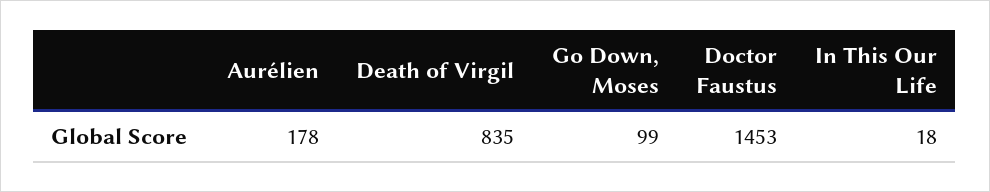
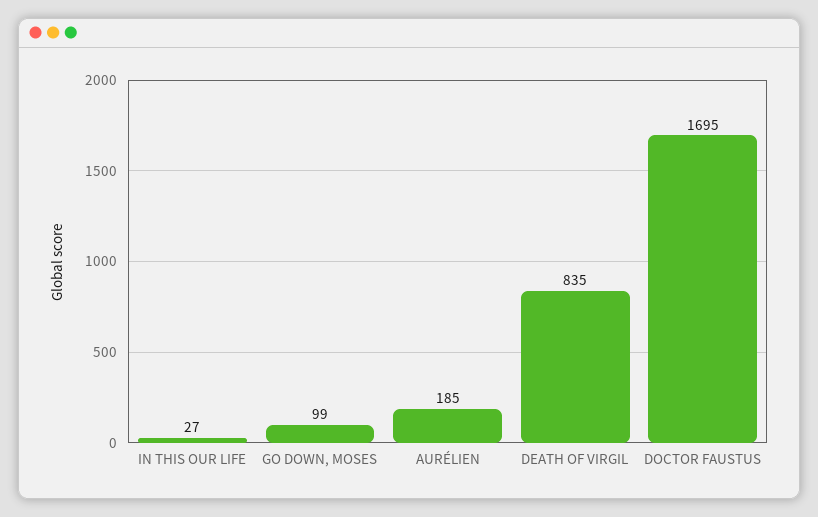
Aurélien: 178 -> 185
Doctor Faustus: 1453 -> 1695
In This Our Life: 18 -> 27

